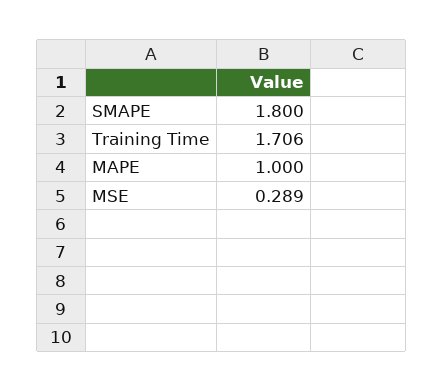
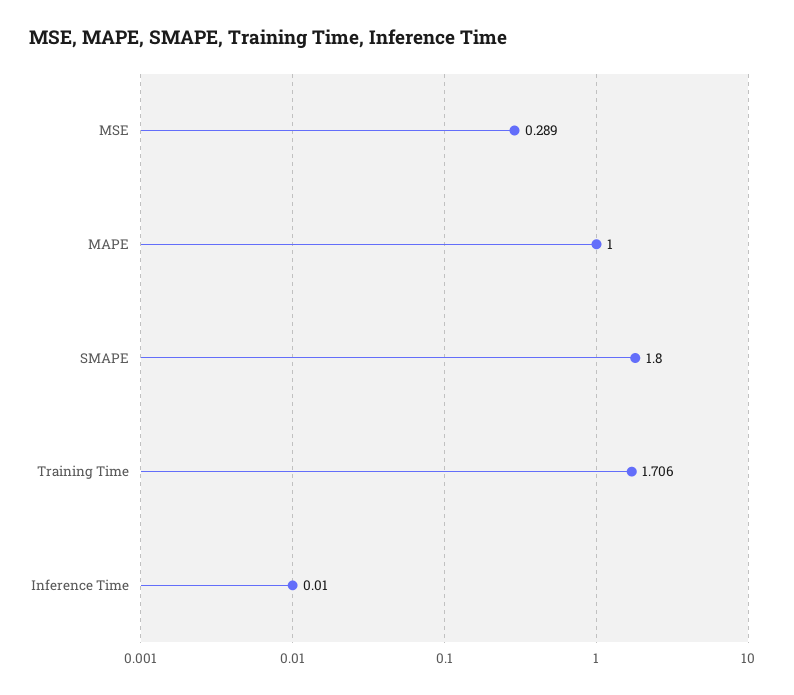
Inference Time: none -> 0.01

